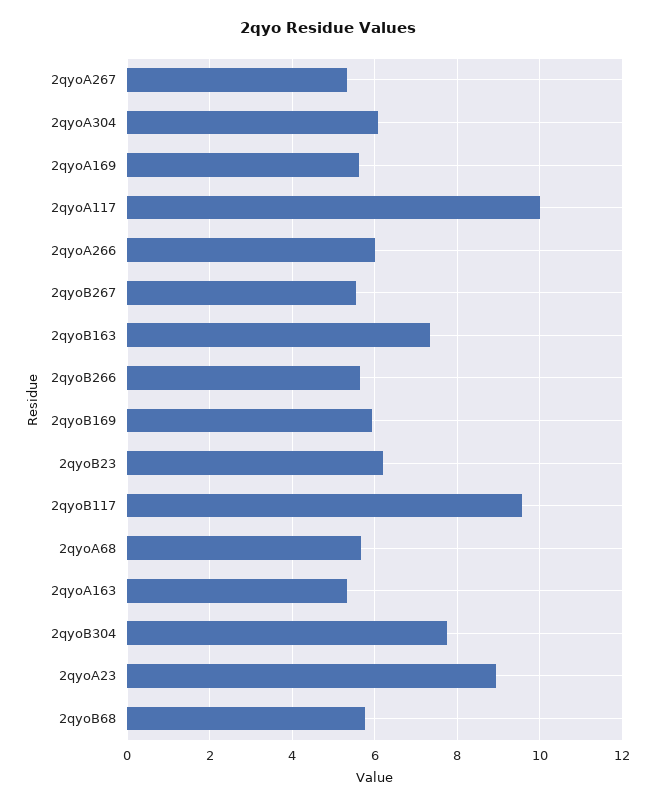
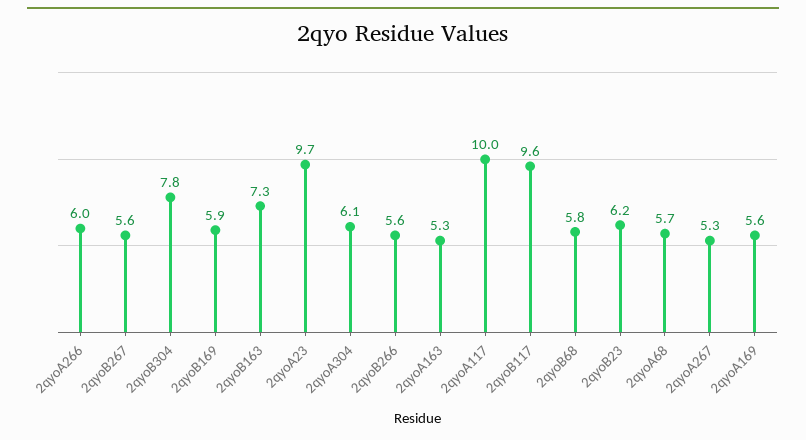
2qyoA23: 9 -> 9.7

